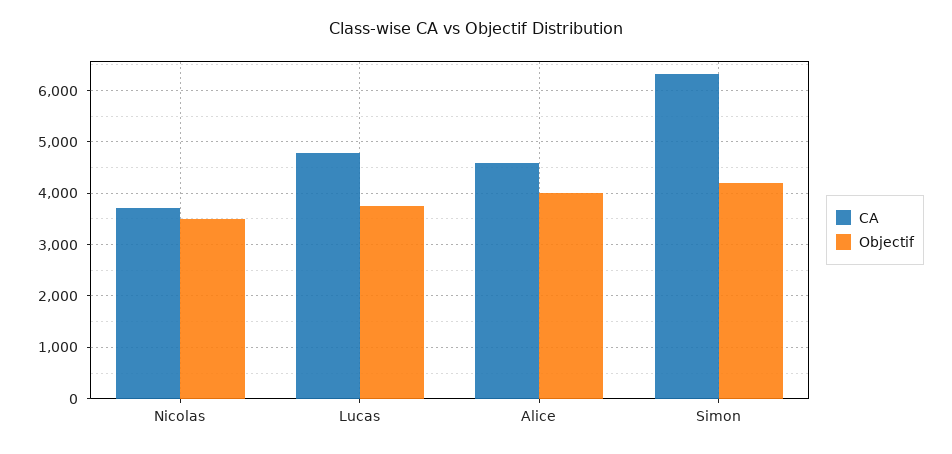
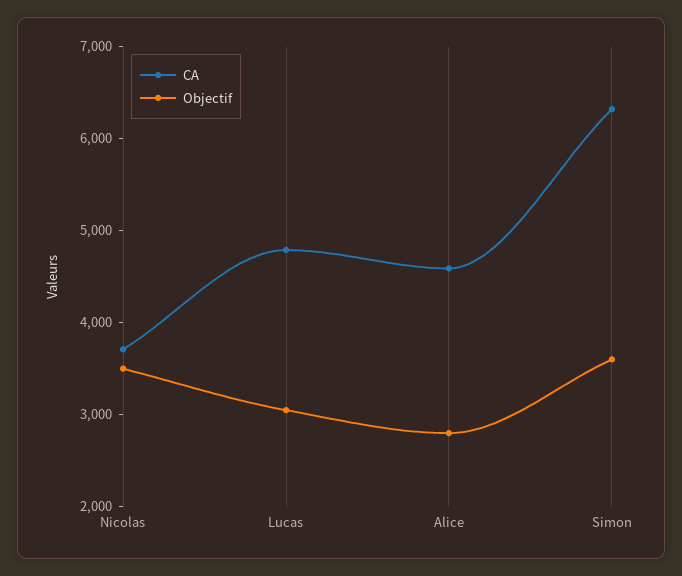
Objectif, Lucas: 3800 -> 3000
Objectif, Alice: 4000 -> 2800
Objectif, Simon: 4200 -> 3600

